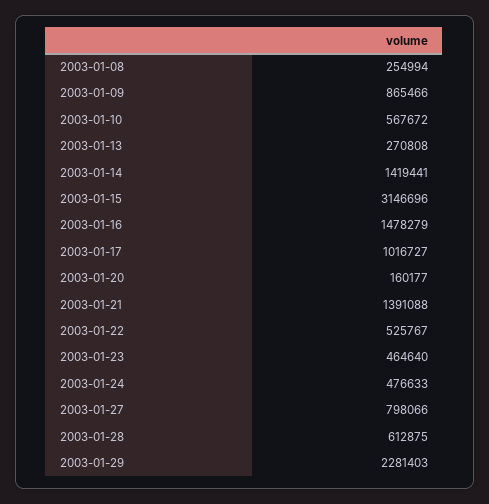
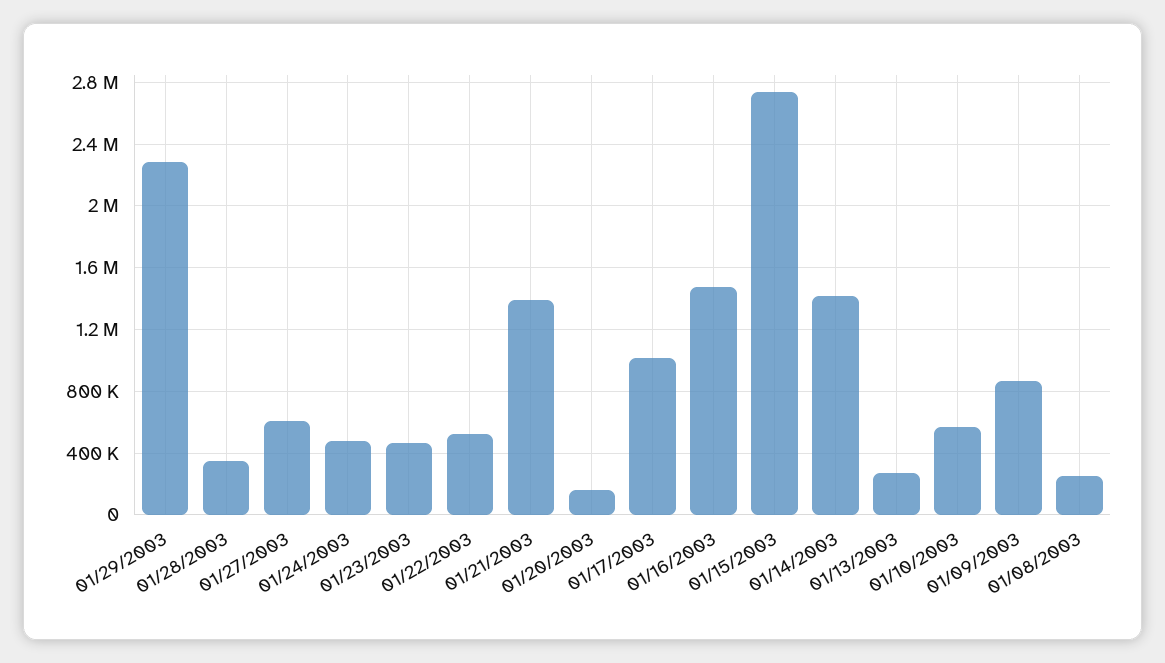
2003-01-15: 3146696 -> 2750000
2003-01-27: 798066 -> 600000
2003-01-28: 612875 -> 350000

